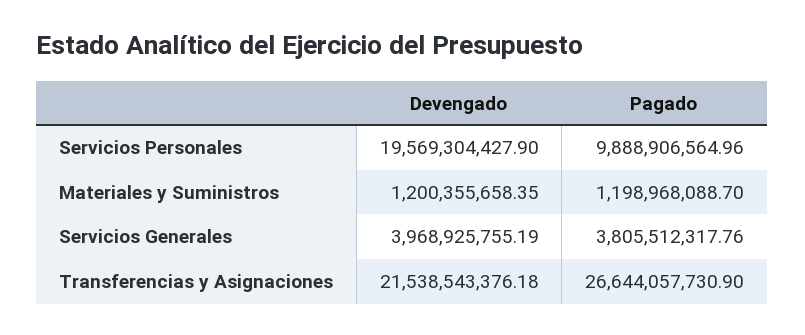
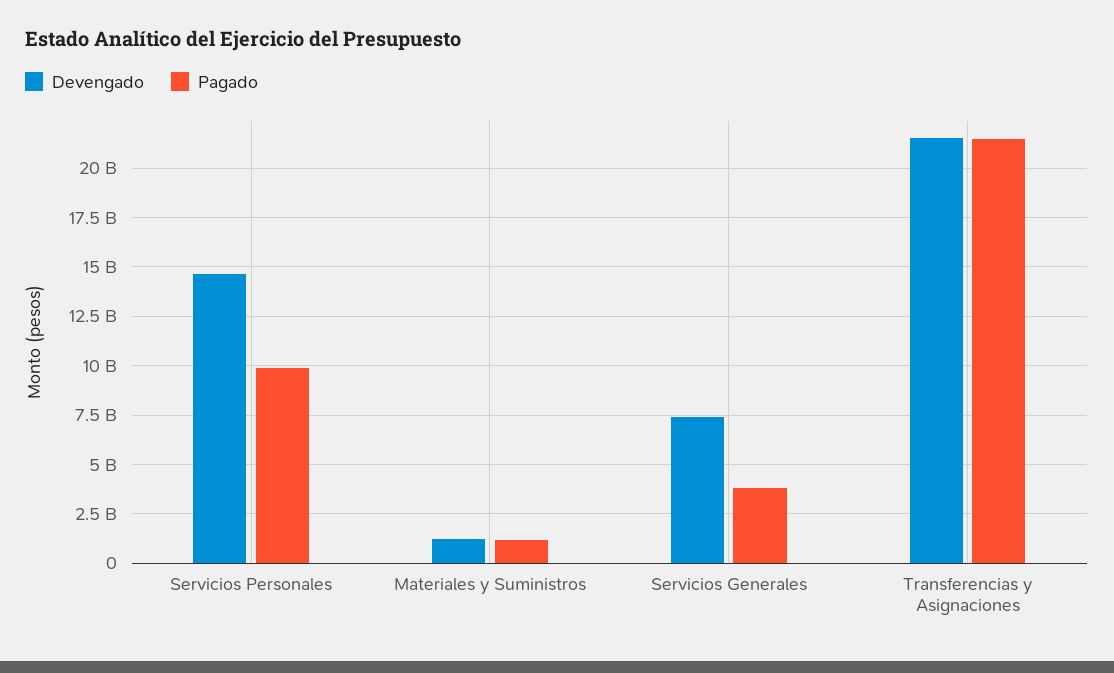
Devengado, Servicios Personales: 19569304427.9 -> 14500000000
Devengado, Servicios Generales: 3968925755.19 -> 7500000000
Pagado, Transferencias y Asignaciones: 26644057730.9 -> 21500000000

